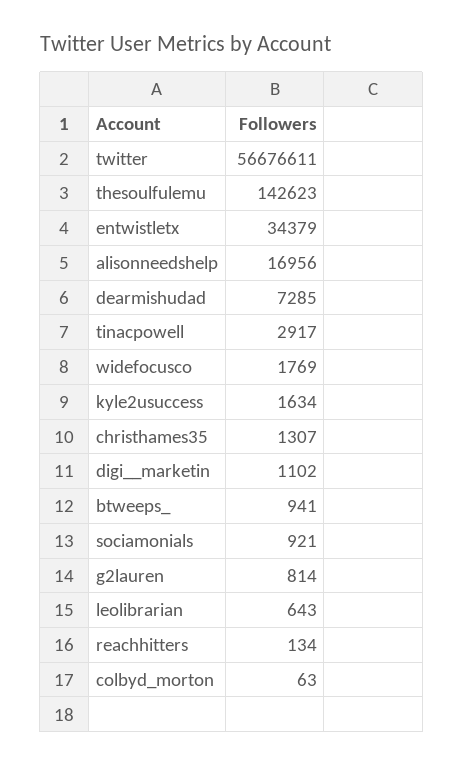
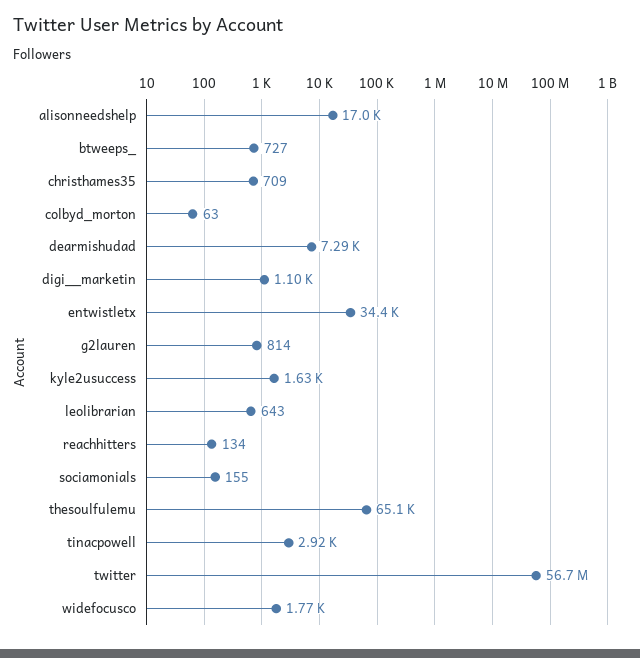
thesoulfulemu: 142623 -> 65100
christhames35: 1307 -> 709
btweeps_: 941 -> 727
sociamonials: 921 -> 155

